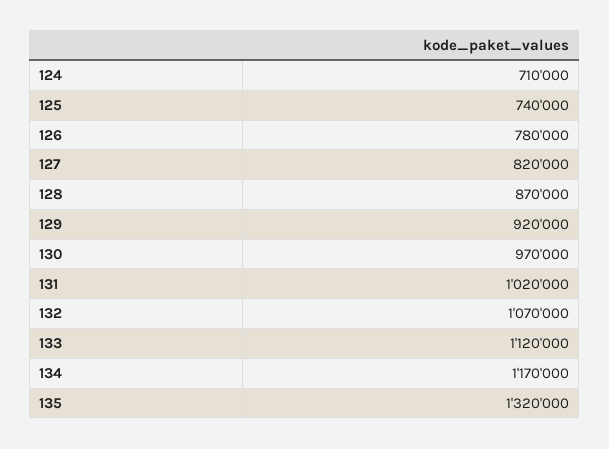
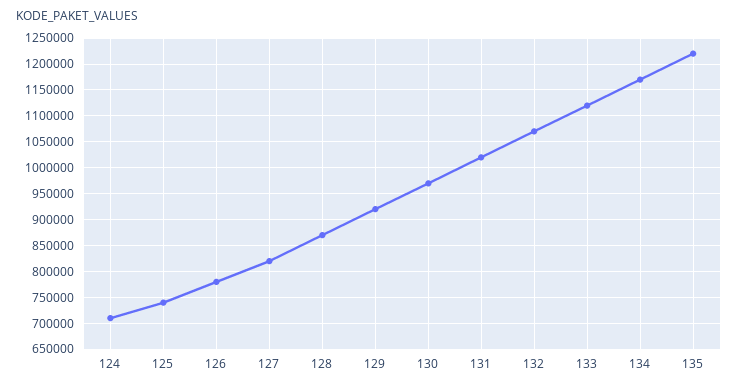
135: 1320000 -> 1225000

